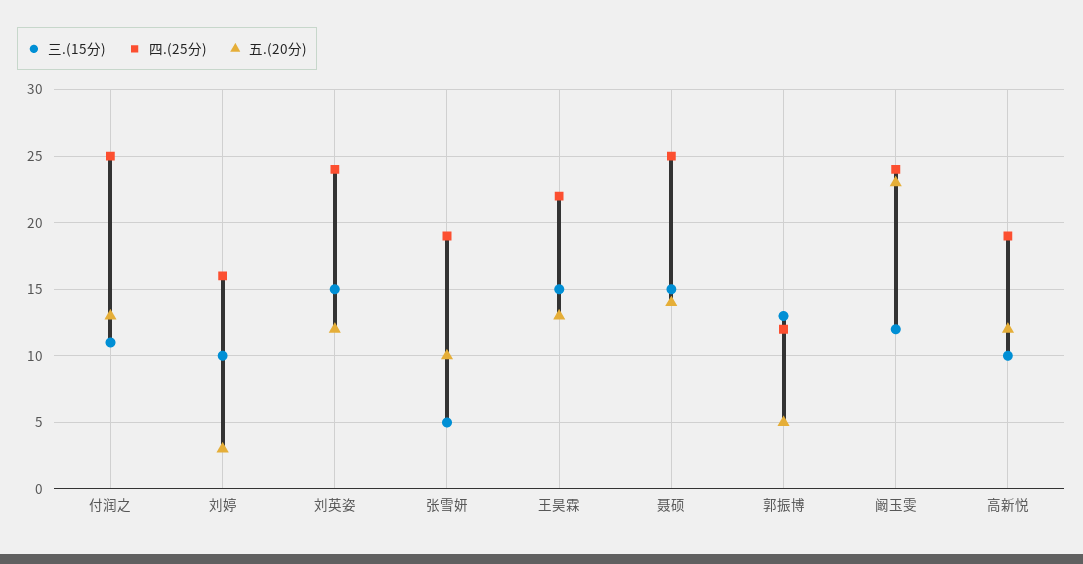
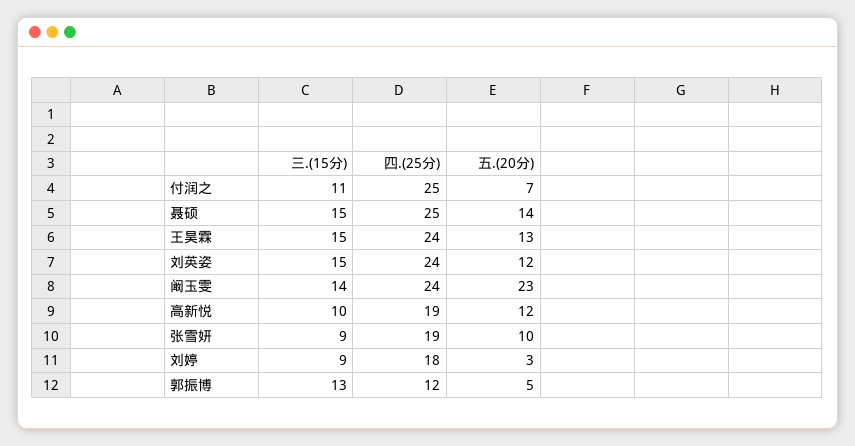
五.(20分), 付润之: 13 -> 7
三.(15分), 刘婷: 10 -> 9
四.(25分), 刘婷: 16 -> 18
三.(15分), 张雪妍: 5 -> 9
四.(25分), 王昊霖: 22 -> 24
三.(15分), 阚玉雯: 12 -> 14

